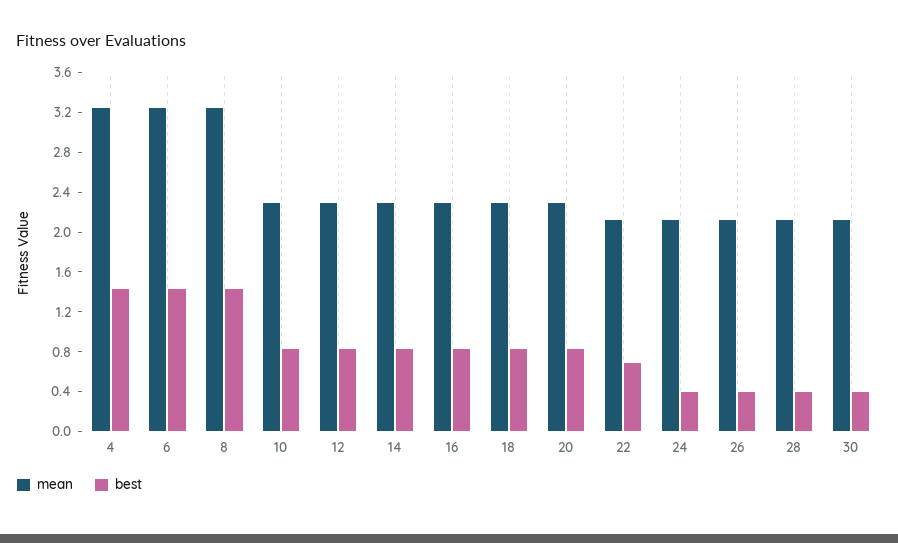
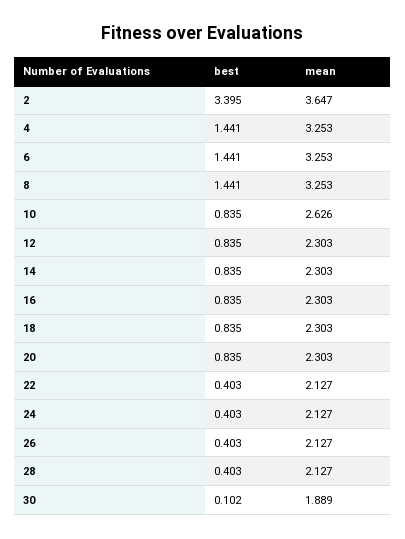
mean, 10: 2.3 -> 2.626
best, 22: 0.7 -> 0.403
mean, 30: 2.1 -> 1.889
best, 30: 0.4 -> 0.102
best, 2: none -> 3.395
mean, 2: none -> 3.647

